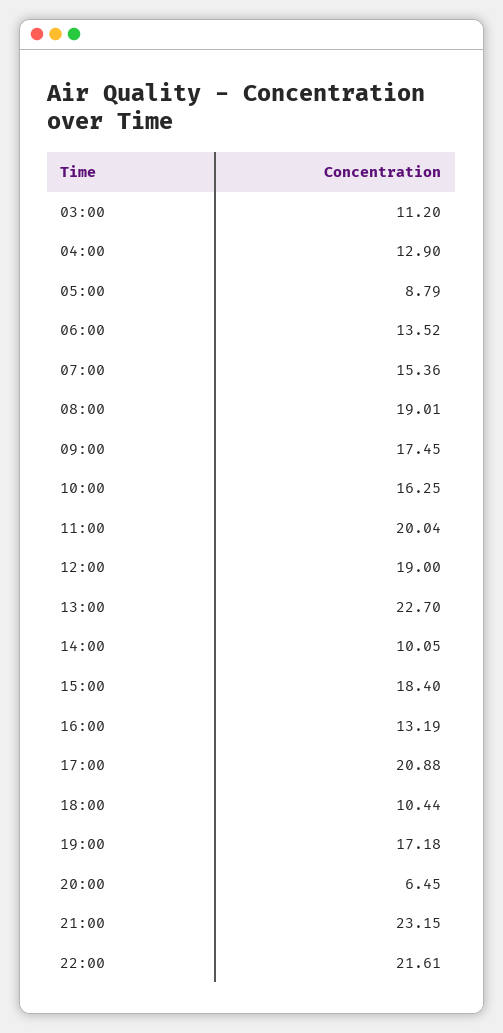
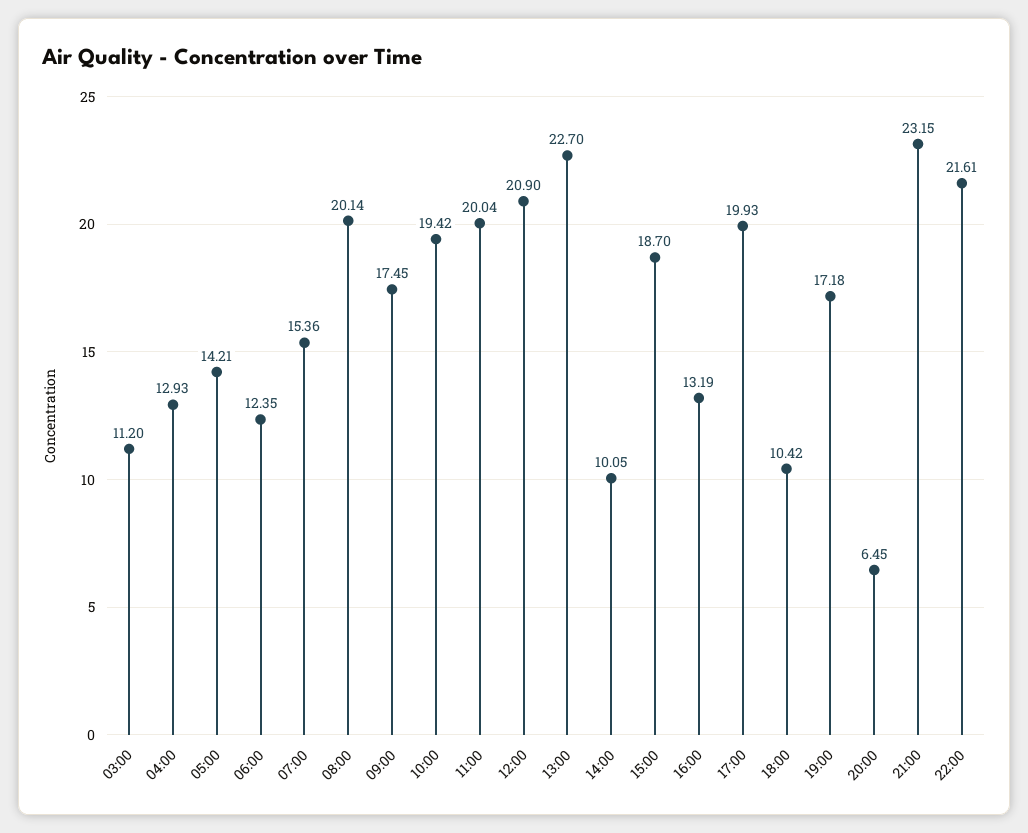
04:00: 12.9 -> 12.93
05:00: 8.79 -> 14.21
06:00: 13.52 -> 12.35
08:00: 19.01 -> 20.14
10:00: 16.25 -> 19.42
12:00: 19 -> 20.9
15:00: 18.4 -> 18.7
17:00: 20.88 -> 19.93
18:00: 10.44 -> 10.42

